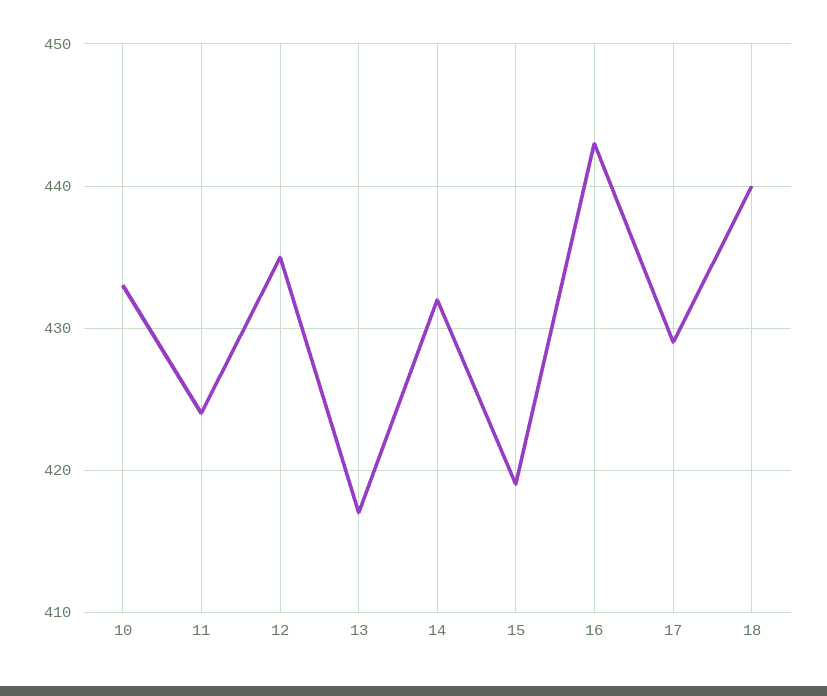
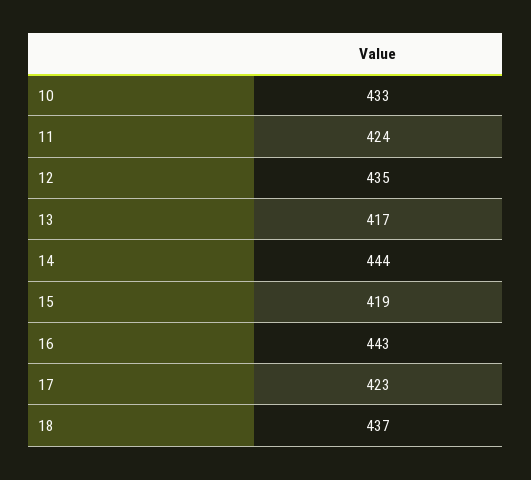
14: 432 -> 444
17: 429 -> 423
18: 440 -> 437

